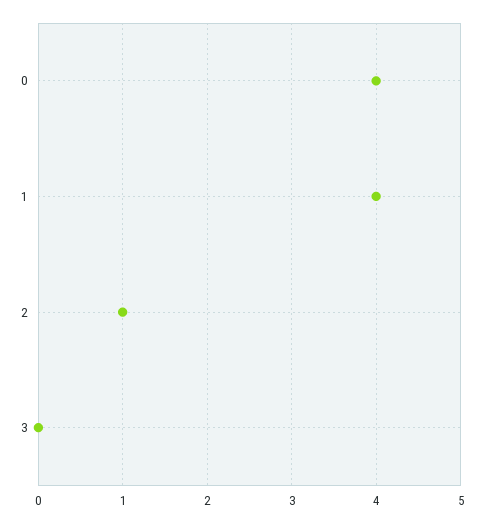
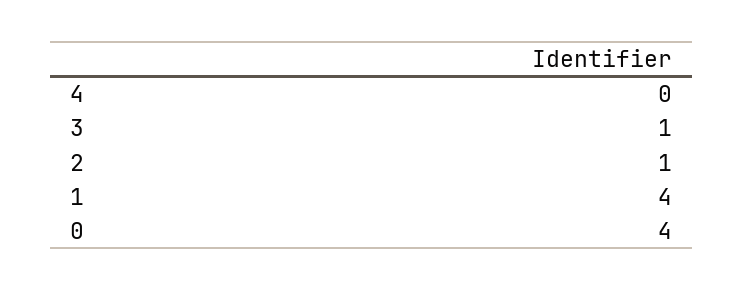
3: 0 -> 1
4: none -> 0

